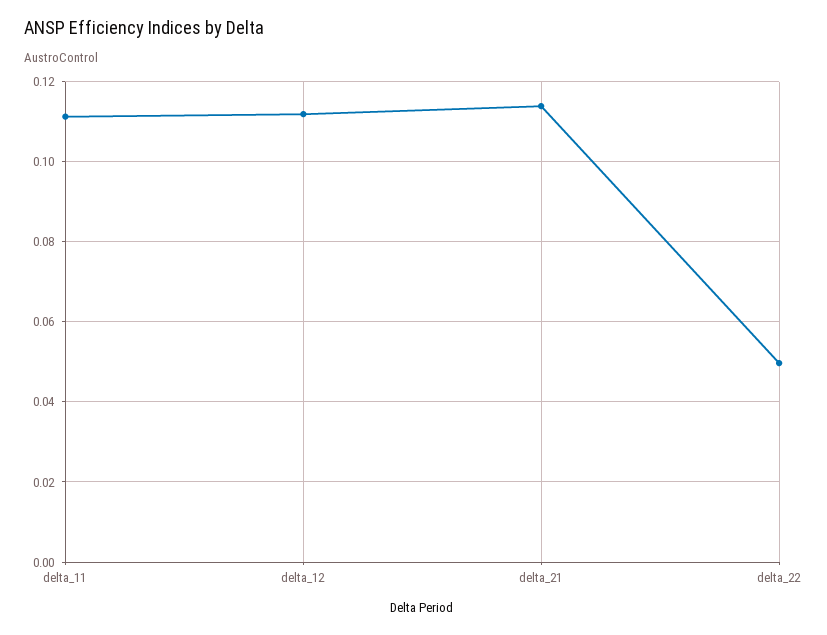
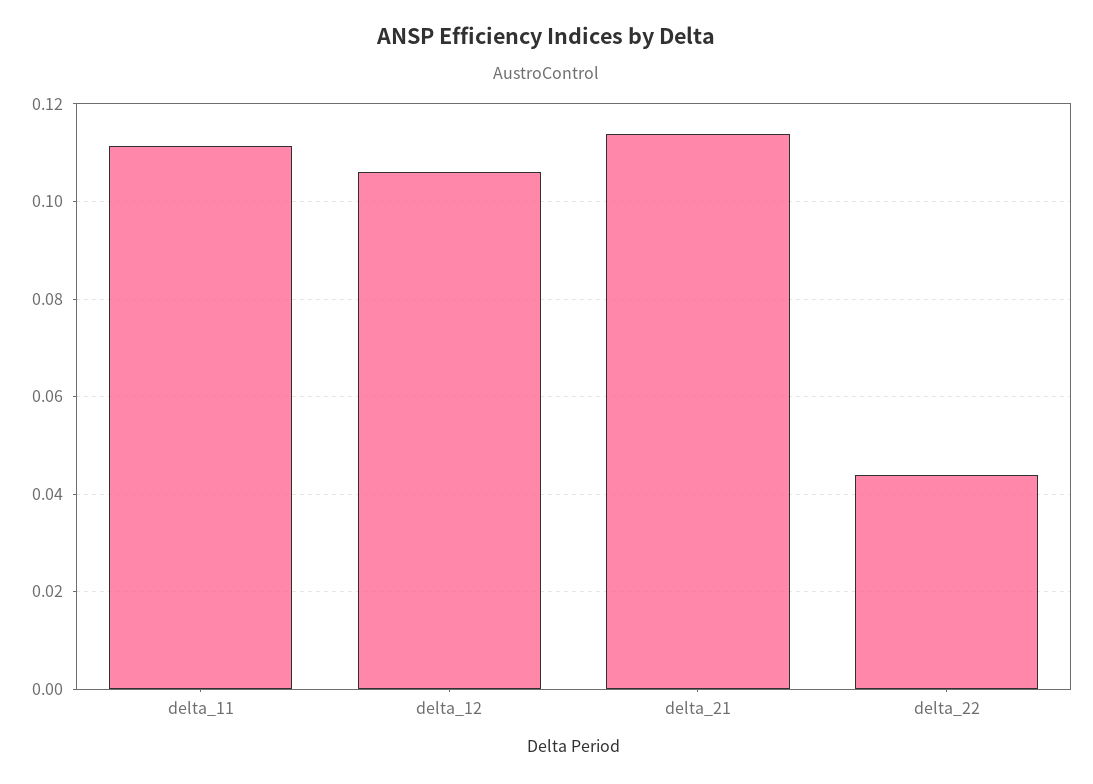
delta_12: 0.112 -> 0.106
delta_22: 0.05 -> 0.044

